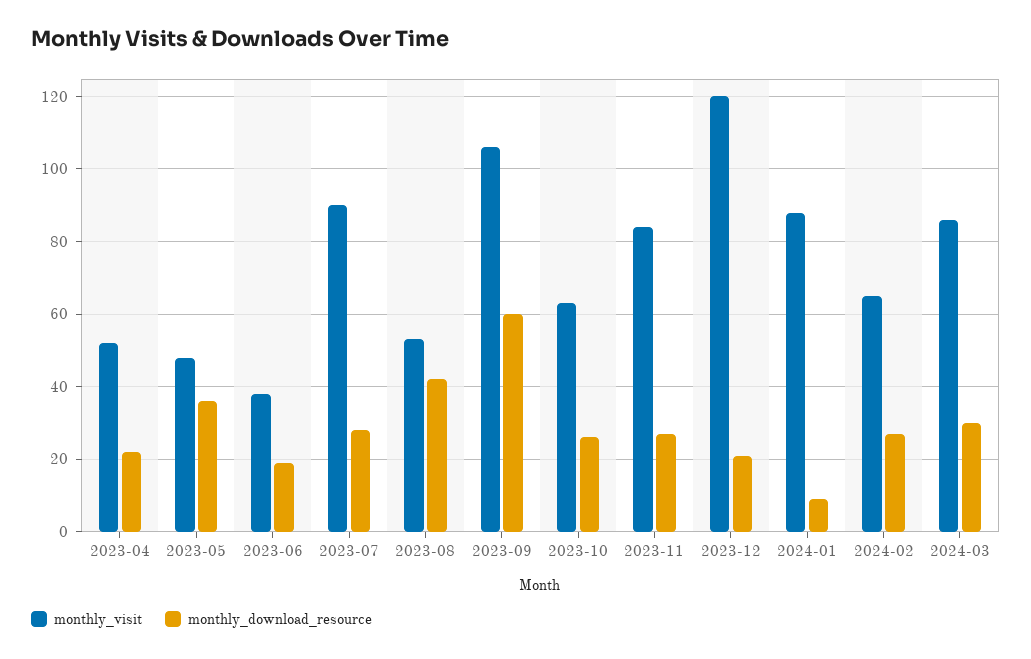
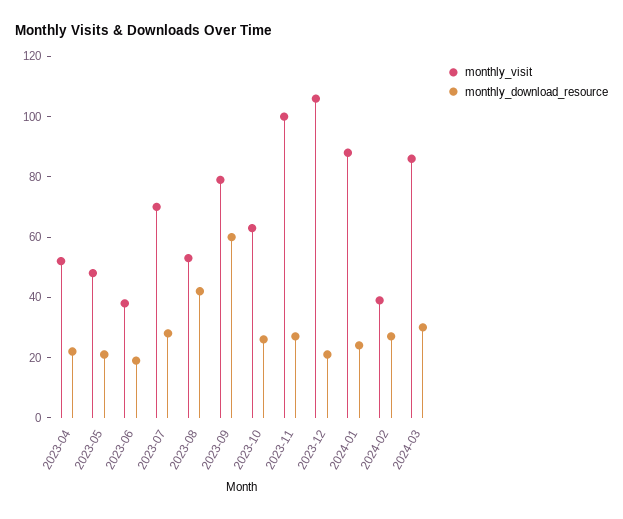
monthly_download_resource, 2023-05: 35 -> 20
monthly_visit, 2023-07: 90 -> 70
monthly_visit, 2023-09: 105 -> 80
monthly_visit, 2023-11: 85 -> 100
monthly_visit, 2023-12: 120 -> 105
monthly_download_resource, 2024-01: 10 -> 25
monthly_visit, 2024-02: 65 -> 40

